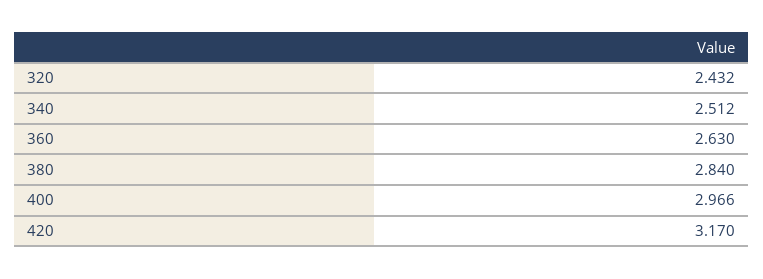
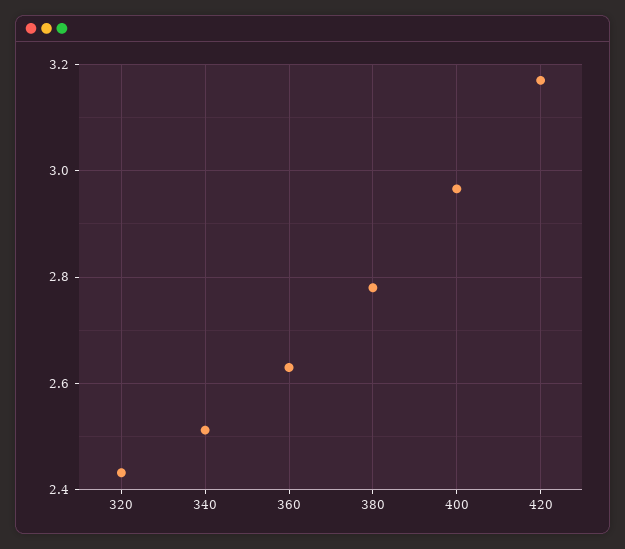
380: 2.84 -> 2.78

